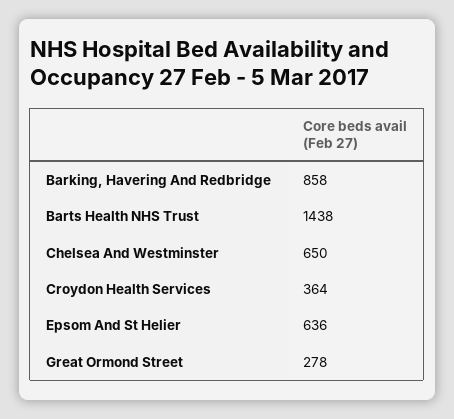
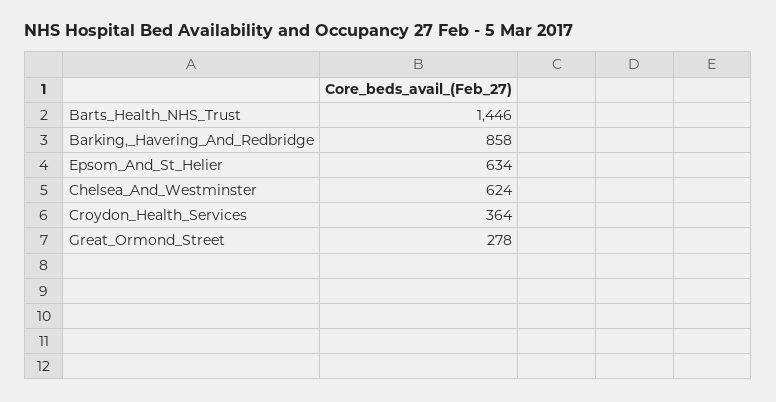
Barts Health NHS Trust: 1438 -> 1446
Chelsea And Westminster: 650 -> 624
Epsom And St Helier: 636 -> 634

